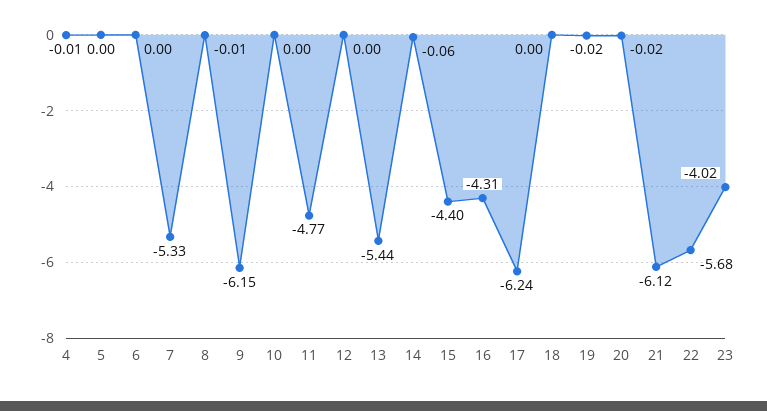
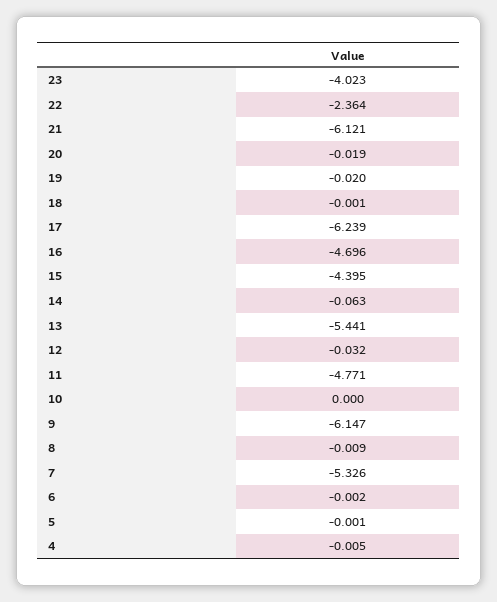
12: 0 -> -0.032
16: -4.31 -> -4.696
22: -5.68 -> -2.364

